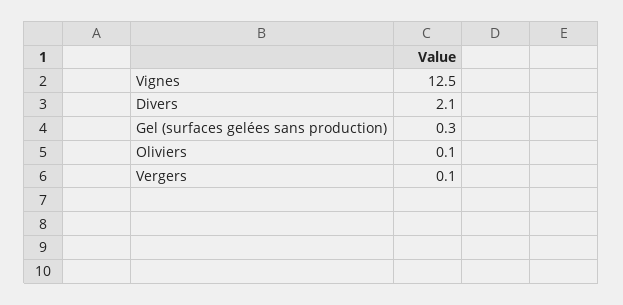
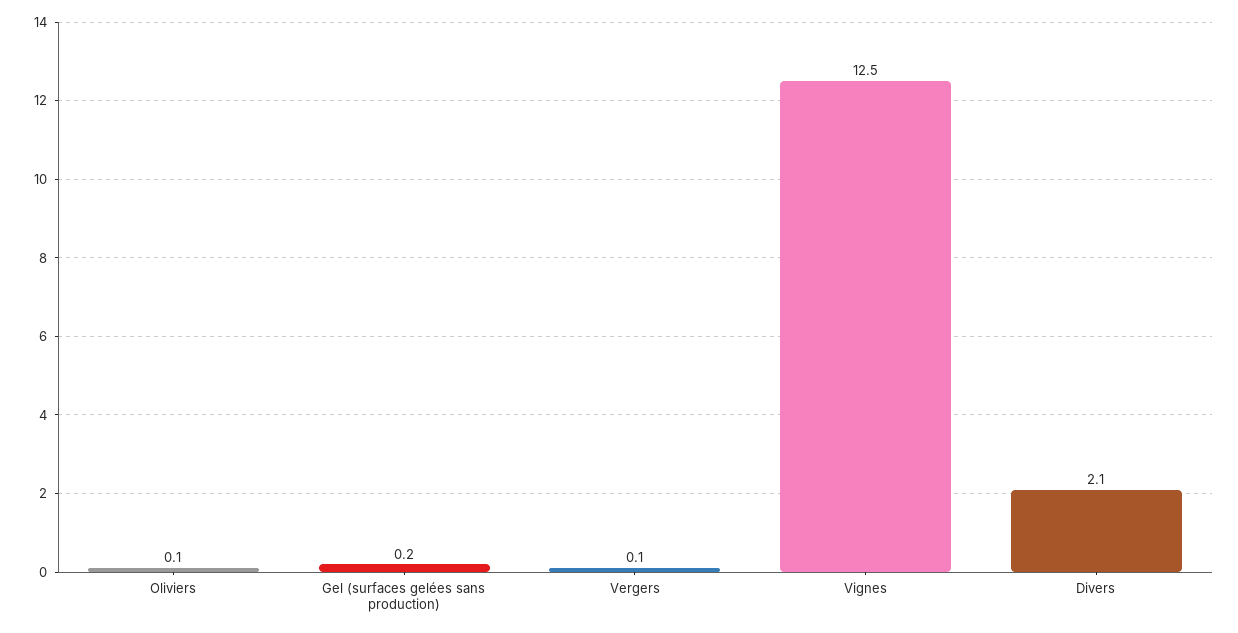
Gel (surfaces gelées sans production): 0.3 -> 0.2

